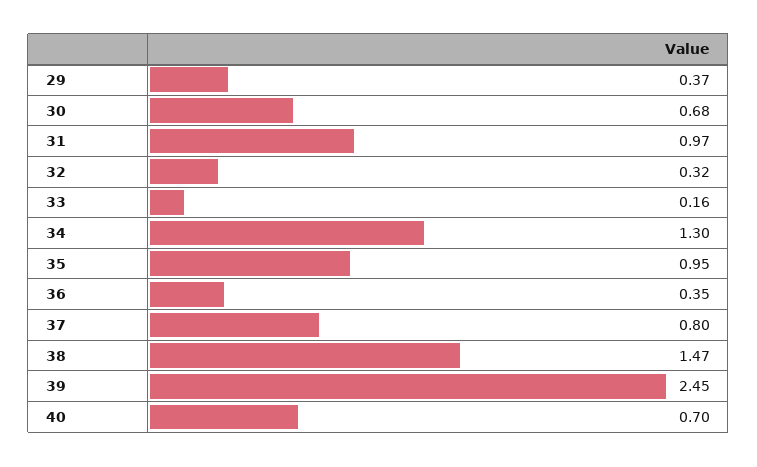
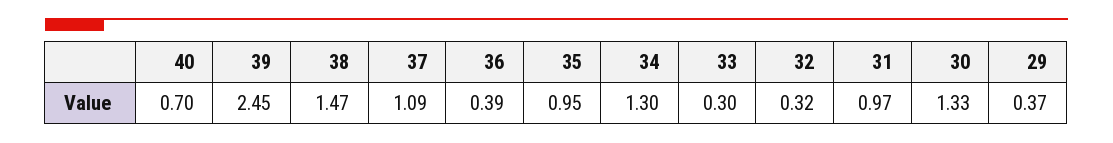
30: 0.68 -> 1.33
33: 0.16 -> 0.3
36: 0.35 -> 0.39
37: 0.8 -> 1.09

